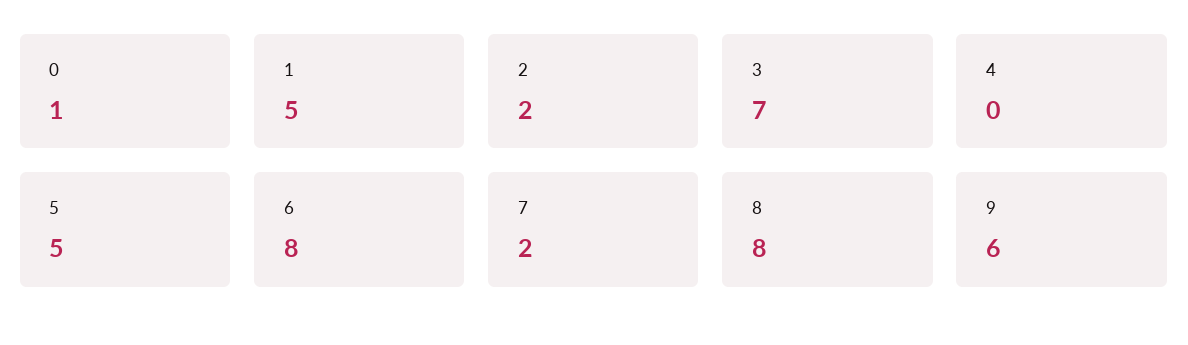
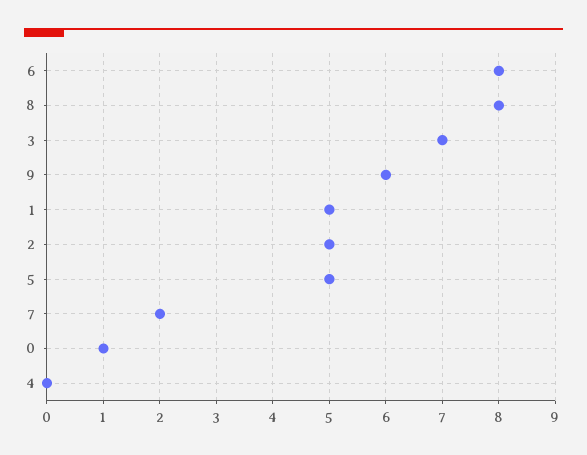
2: 2 -> 5

